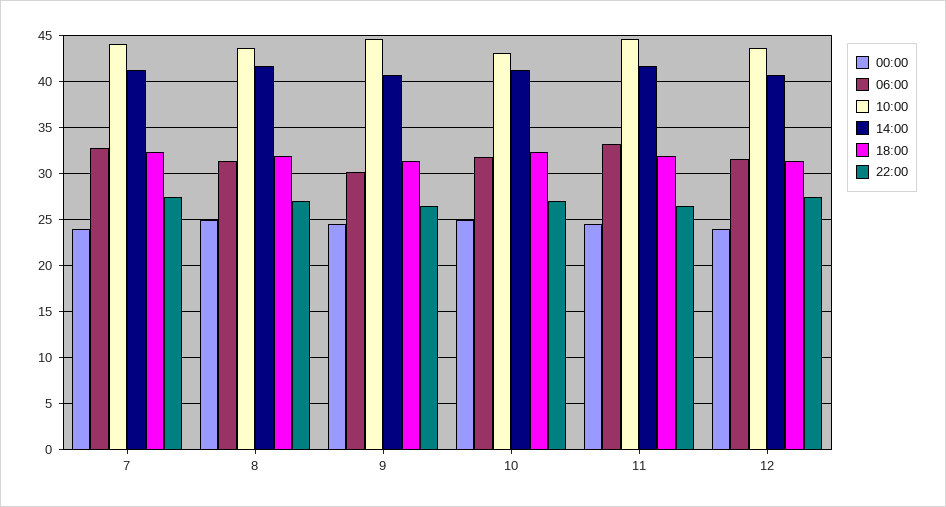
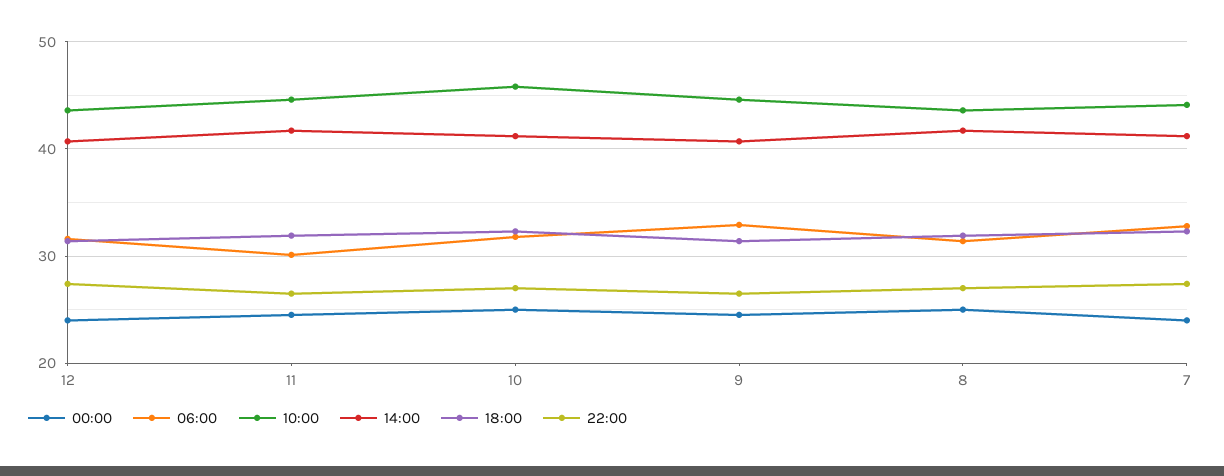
06:00, 9: 30 -> 33
10:00, 10: 43 -> 46
06:00, 11: 33 -> 30

